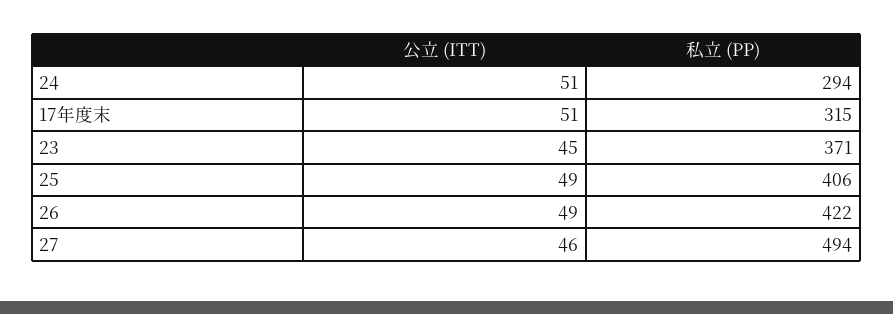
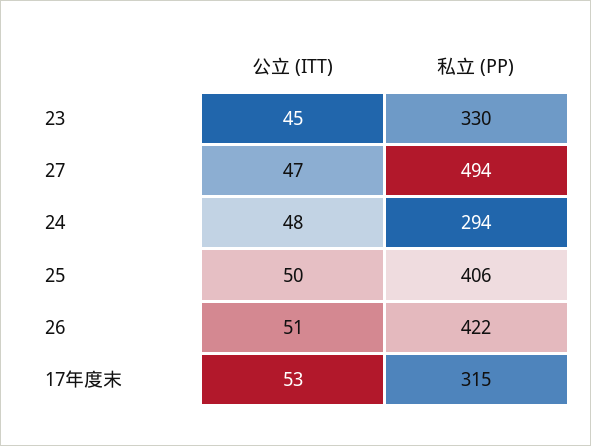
公立 (ITT), 24: 51 -> 48
公立 (ITT), 17年度末: 51 -> 53
私立 (PP), 23: 371 -> 330
公立 (ITT), 25: 49 -> 50
公立 (ITT), 26: 49 -> 51
公立 (ITT), 27: 46 -> 47

